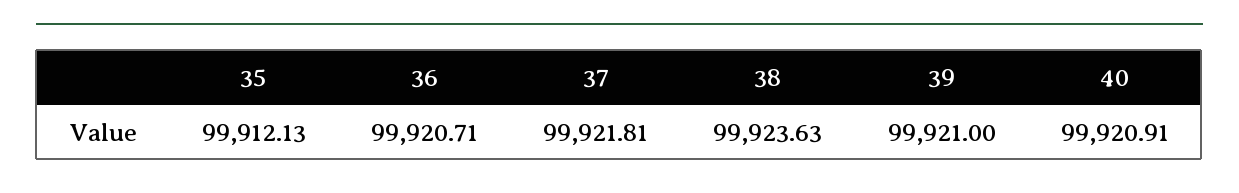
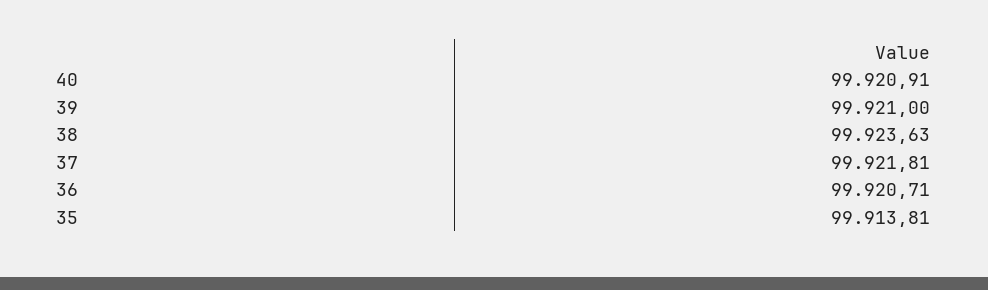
35: 99912.13 -> 99913.81

